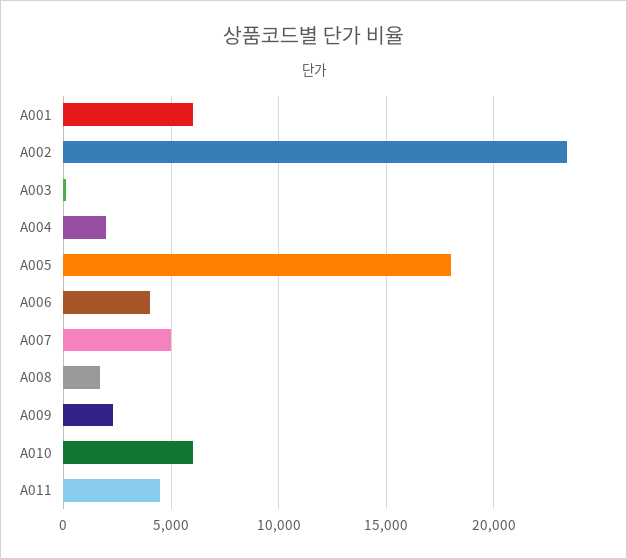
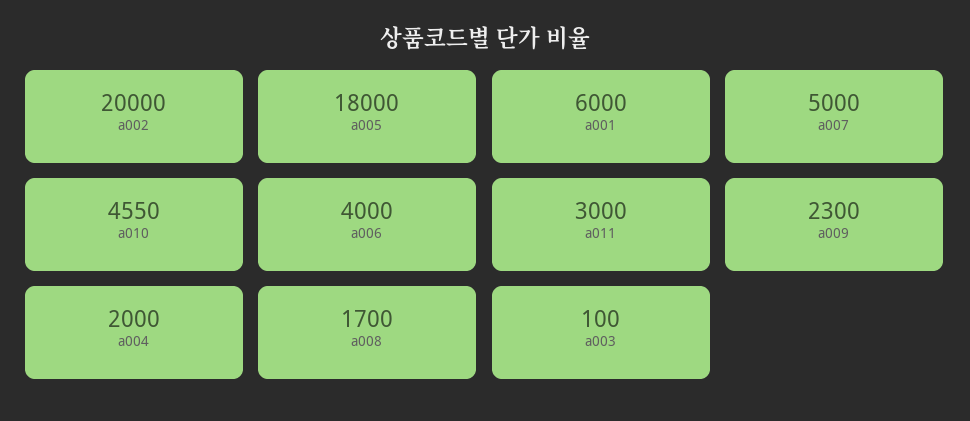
A002: 23500 -> 20000
A010: 6000 -> 4550
A011: 4500 -> 3000

